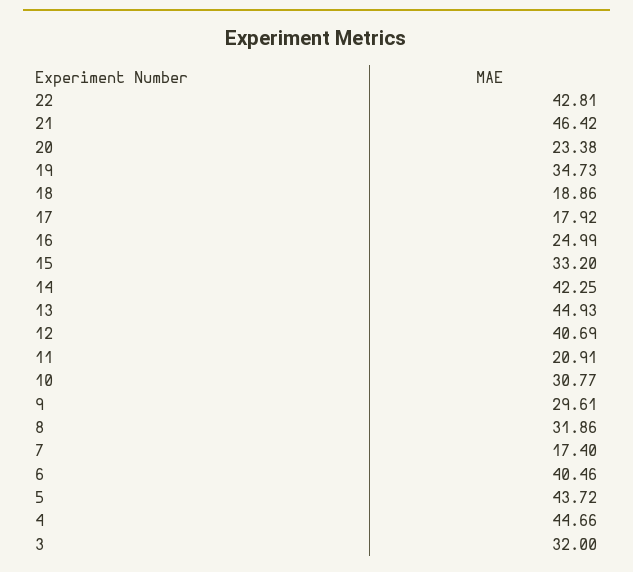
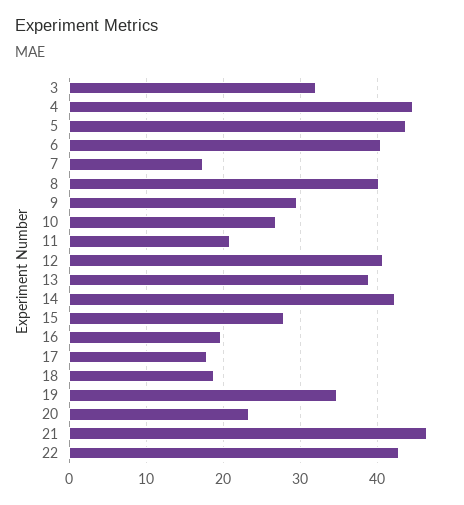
16: 24.99 -> 20
15: 33.2 -> 28
13: 44.93 -> 39
10: 30.77 -> 27
8: 31.86 -> 40

